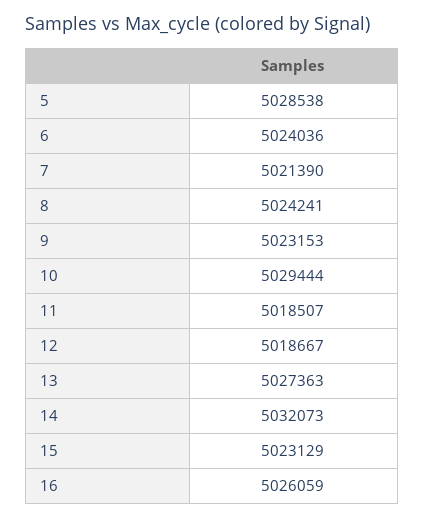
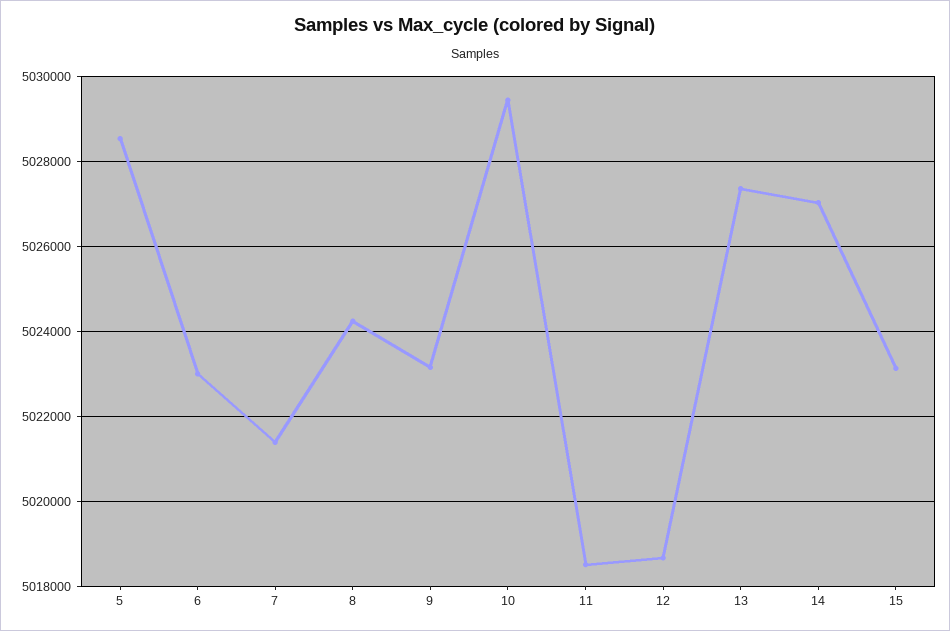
6: 5024036 -> 5023000
14: 5032073 -> 5027000
16: 5026059 -> none

